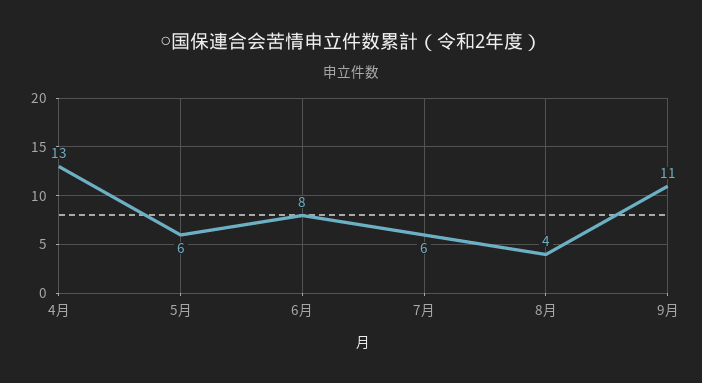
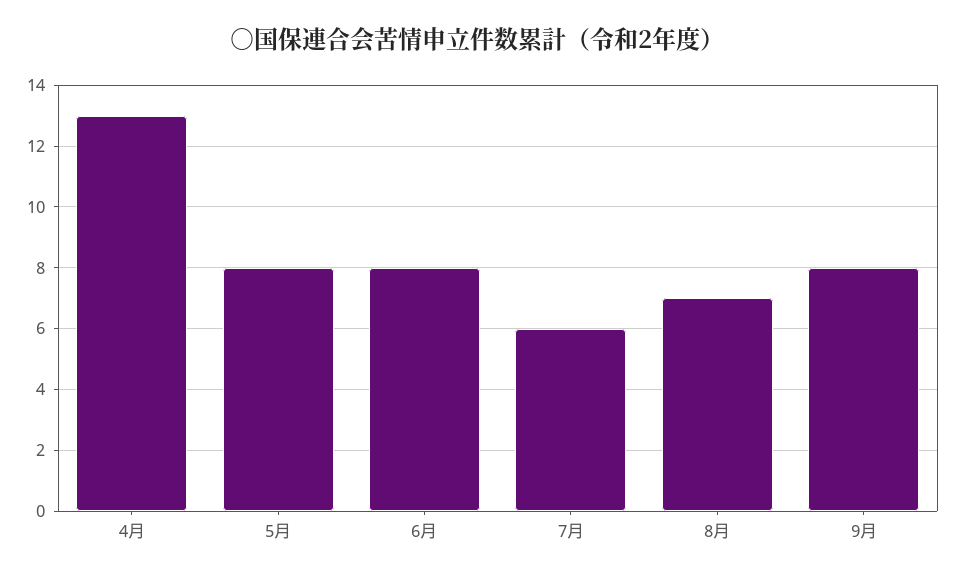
5月: 6 -> 8
8月: 4 -> 7
9月: 11 -> 8

